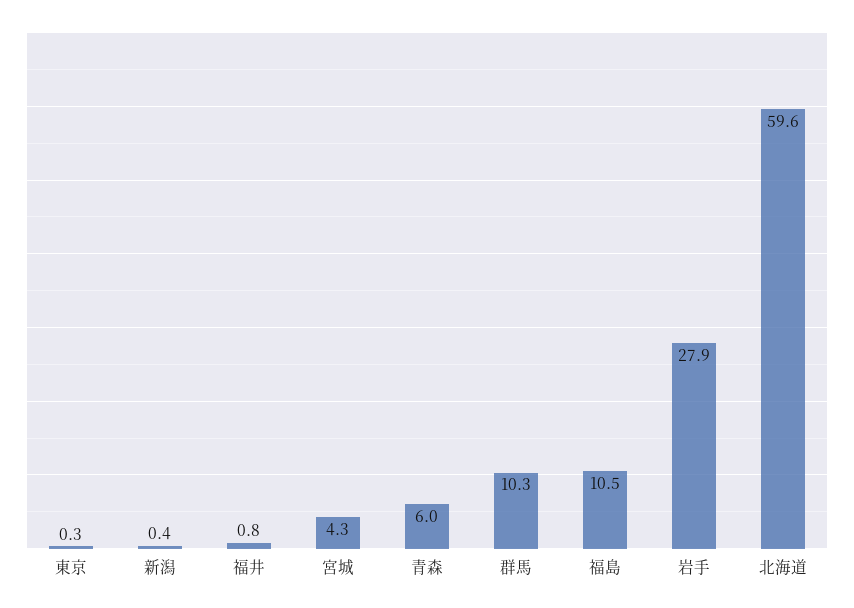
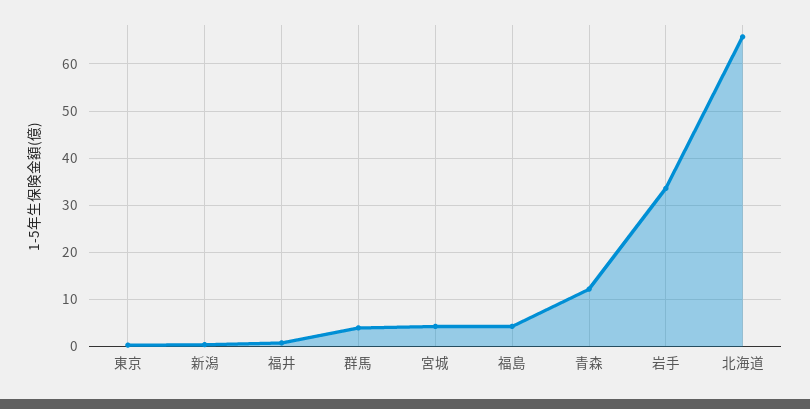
青森: 6 -> 12
群馬: 10.3 -> 4
福島: 10.5 -> 4
岩手: 27.9 -> 34
北海道: 59.6 -> 66

